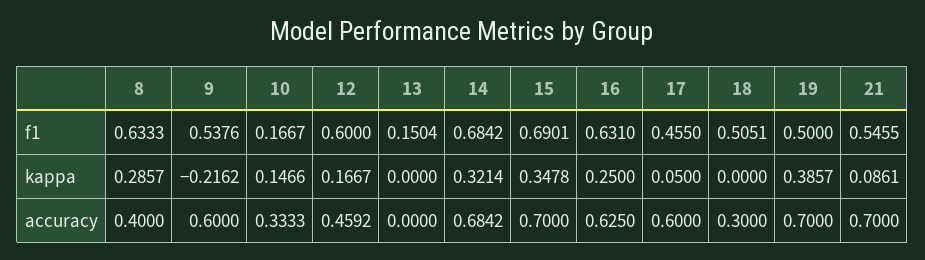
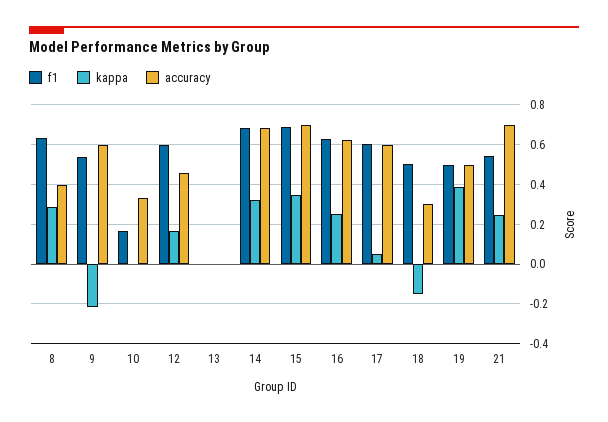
f1, 13: 0.1504 -> 0
f1, 17: 0.455 -> 0.6
kappa, 10: 0.1466 -> 0
kappa, 18: 0 -> -0.15
kappa, 21: 0.0861 -> 0.25
accuracy, 19: 0.7 -> 0.5

